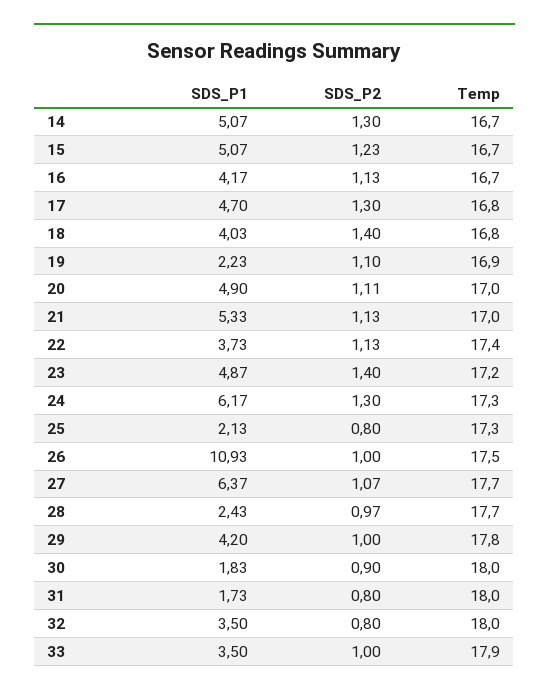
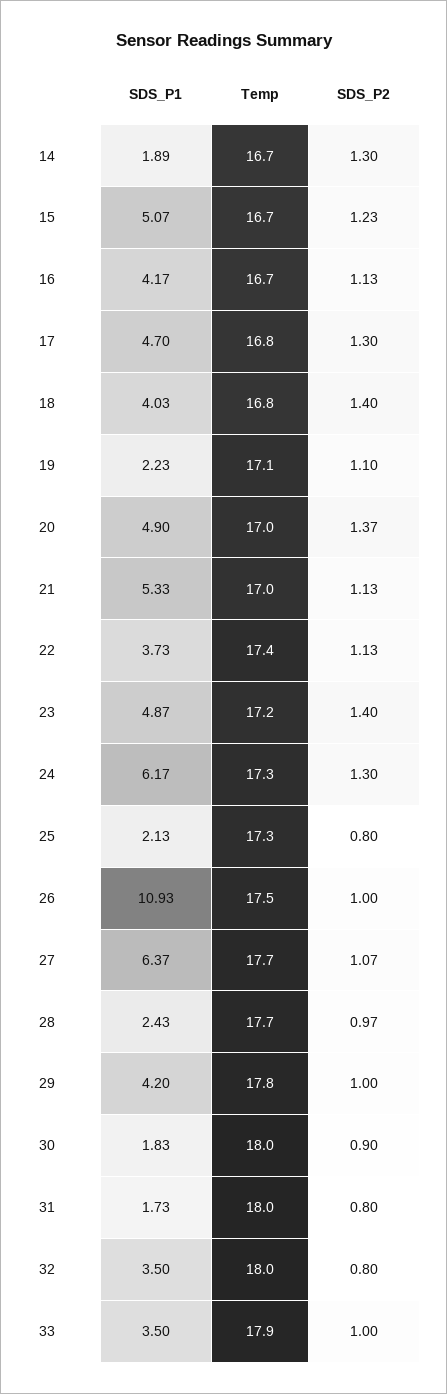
SDS_P1, 14: 5.07 -> 1.89
Temp, 19: 16.9 -> 17.1
SDS_P2, 20: 1.11 -> 1.37

